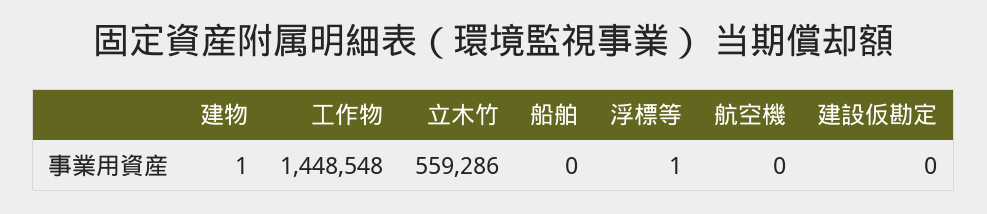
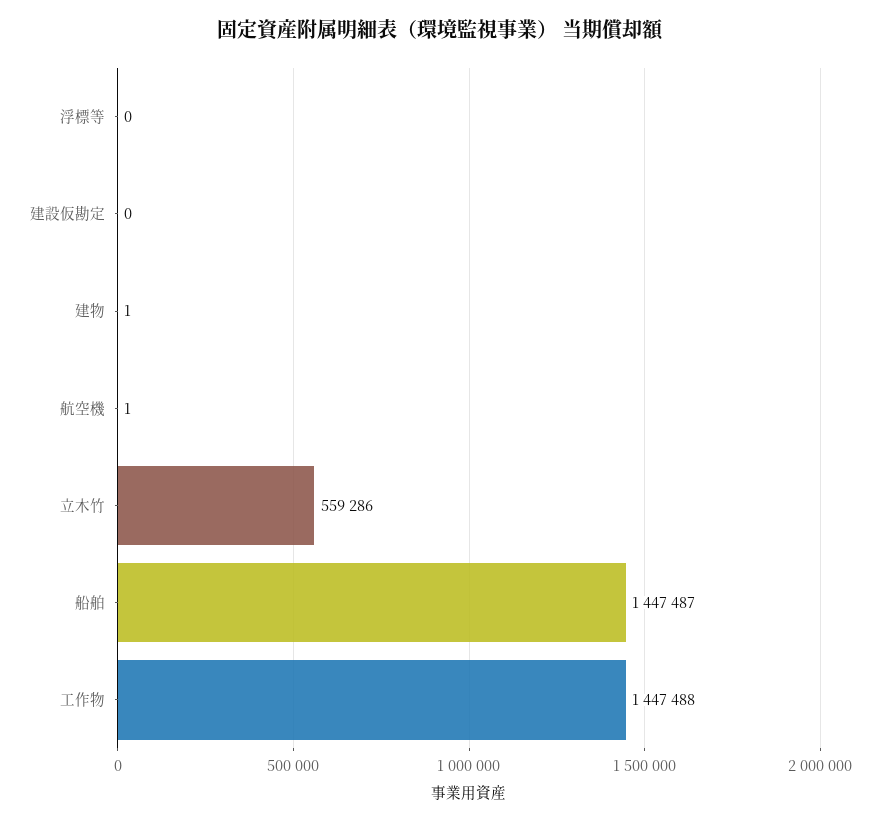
工作物: 1448548 -> 1447488
船舶: 0 -> 1447487
浮標等: 1 -> 0
航空機: 0 -> 1

